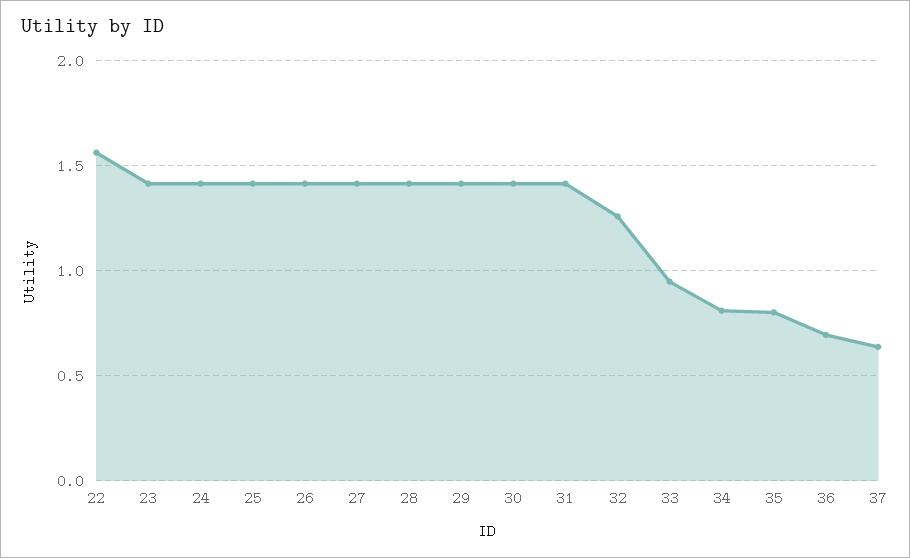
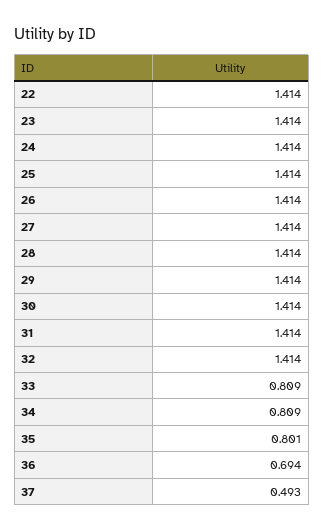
22: 1.55 -> 1.414
32: 1.25 -> 1.414
33: 0.95 -> 0.809
37: 0.65 -> 0.493

